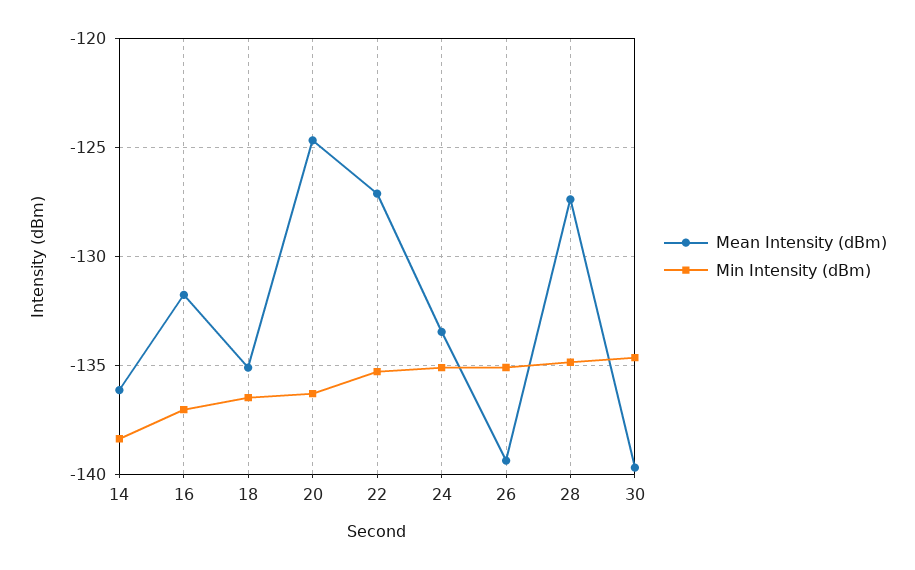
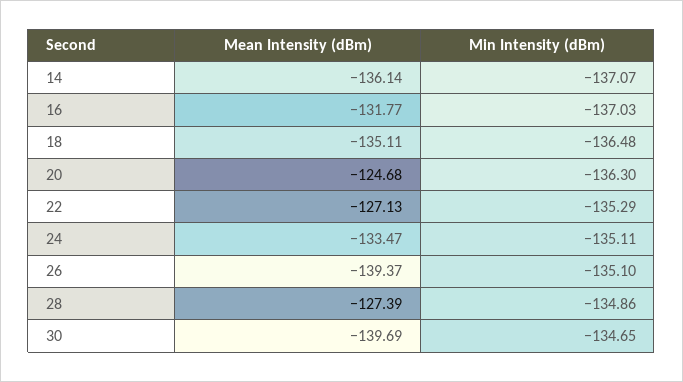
Min Intensity (dBm), 14: -138.5 -> -137.07

